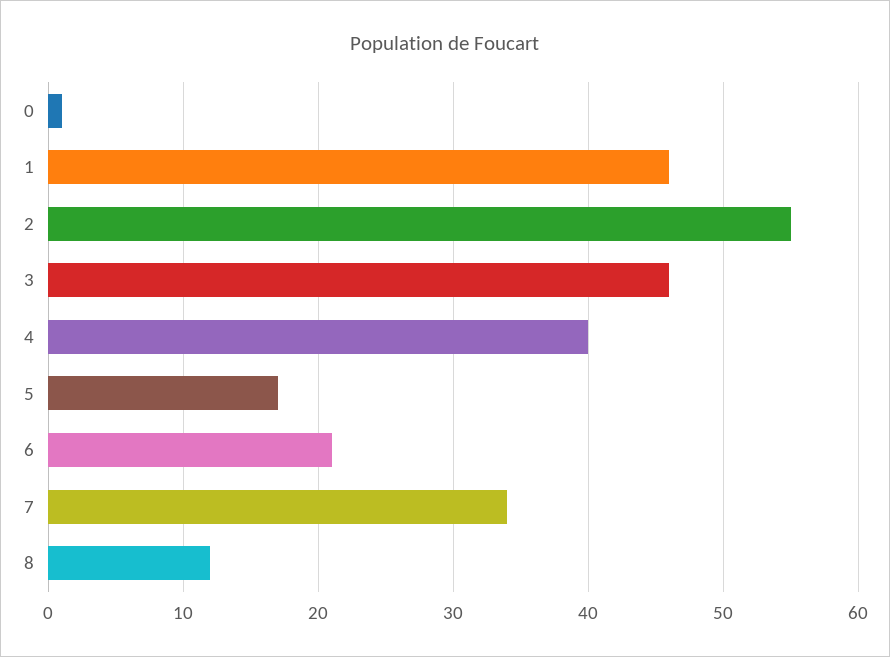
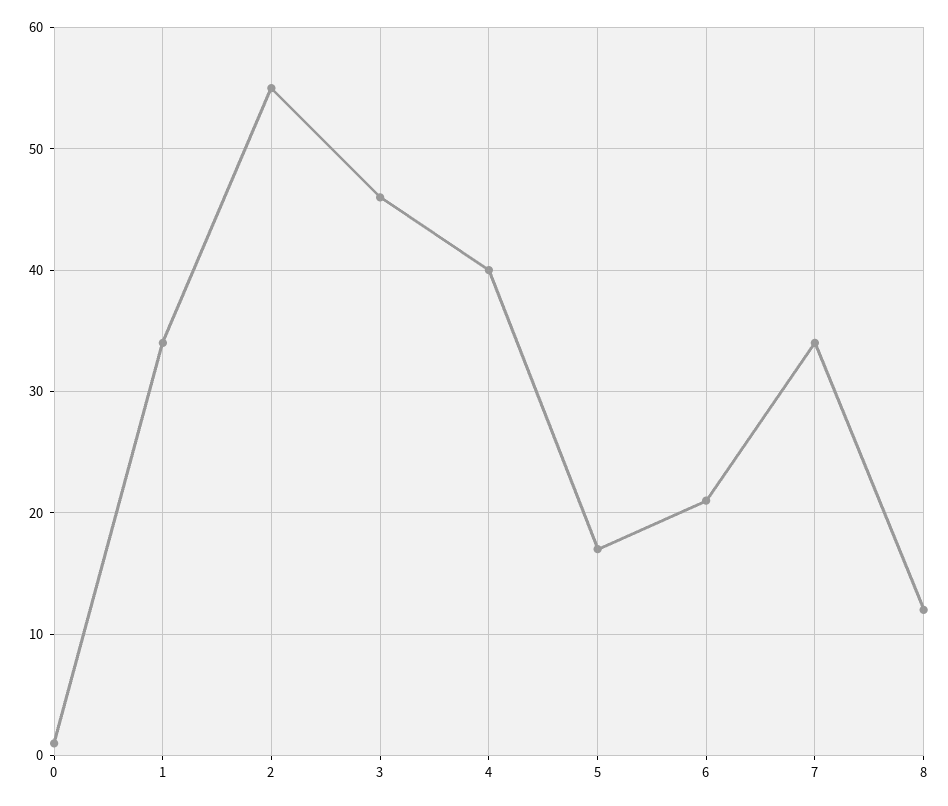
1: 46 -> 34

